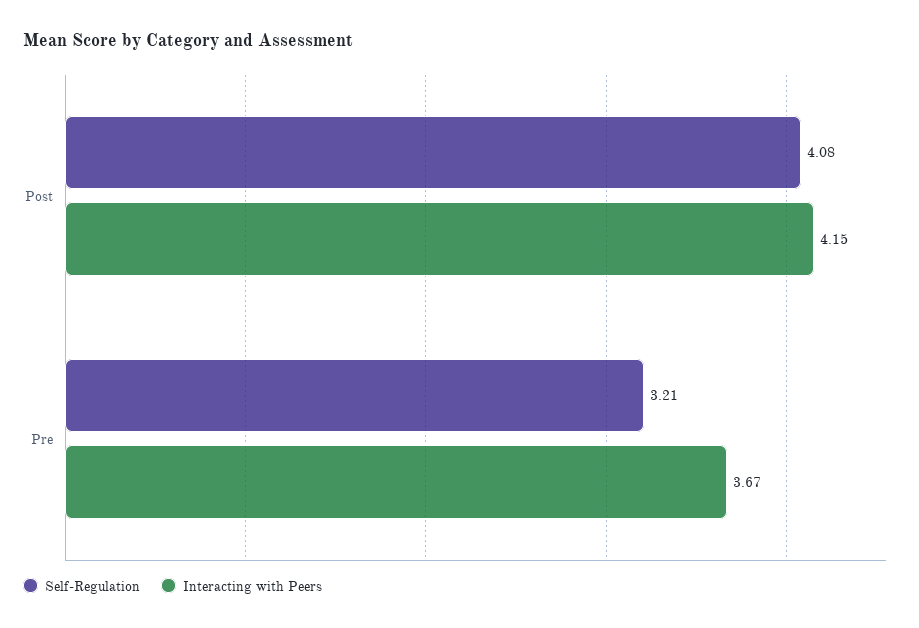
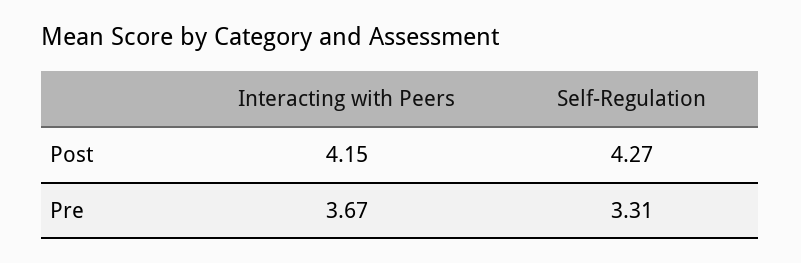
Self-Regulation, Post: 4.08 -> 4.27
Self-Regulation, Pre: 3.21 -> 3.31

